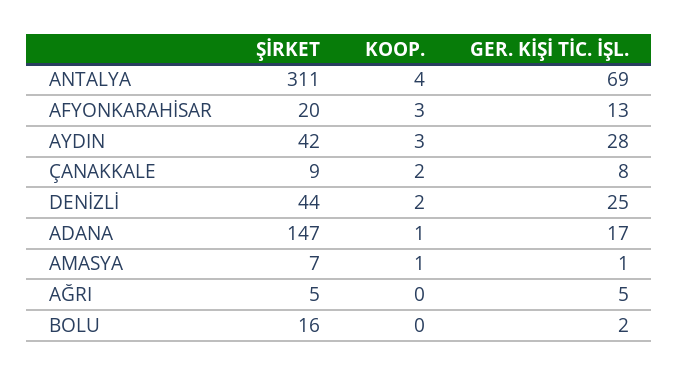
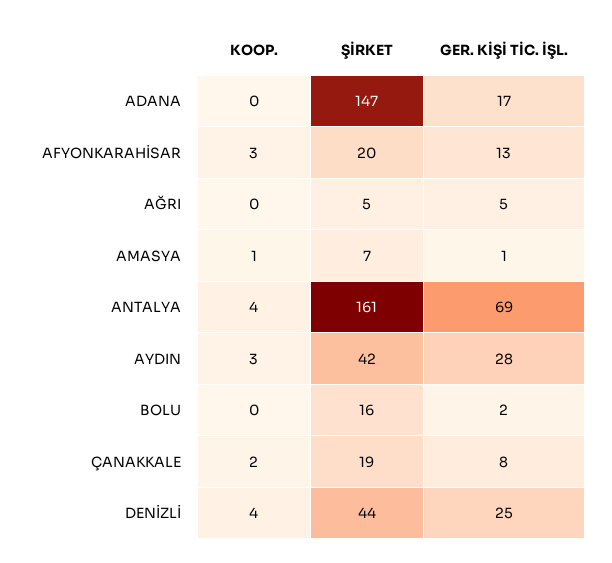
ŞİRKET, ANTALYA: 311 -> 161
ŞİRKET, ÇANAKKALE: 9 -> 19
KOOP., DENİZLİ: 2 -> 4
KOOP., ADANA: 1 -> 0

